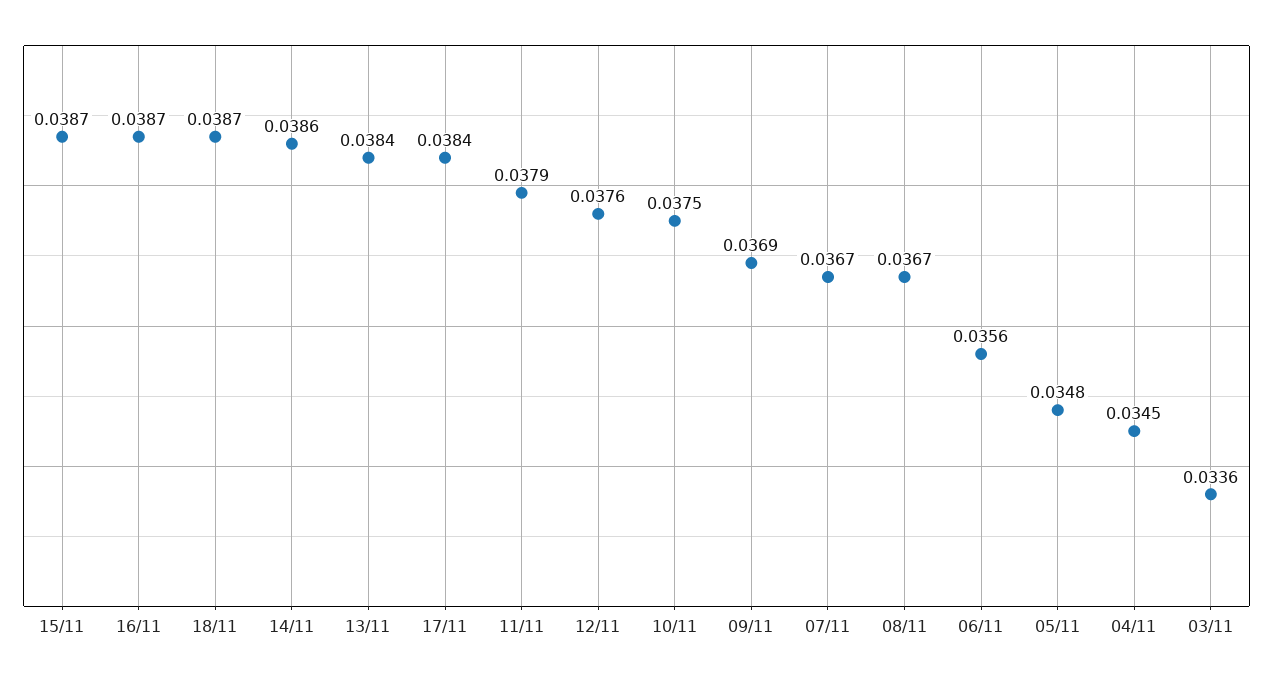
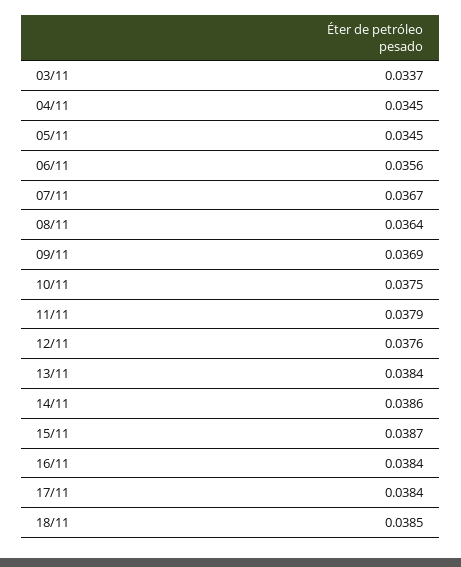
16/11: 0.0387 -> 0.0384
18/11: 0.0387 -> 0.0385
08/11: 0.0367 -> 0.0364
05/11: 0.0348 -> 0.0345
03/11: 0.0336 -> 0.0337

